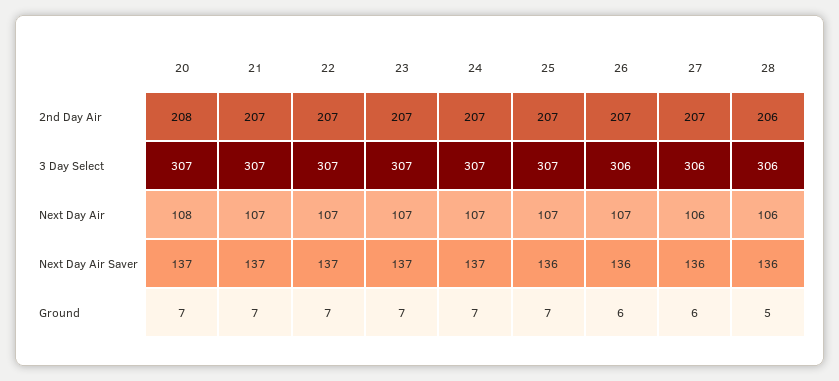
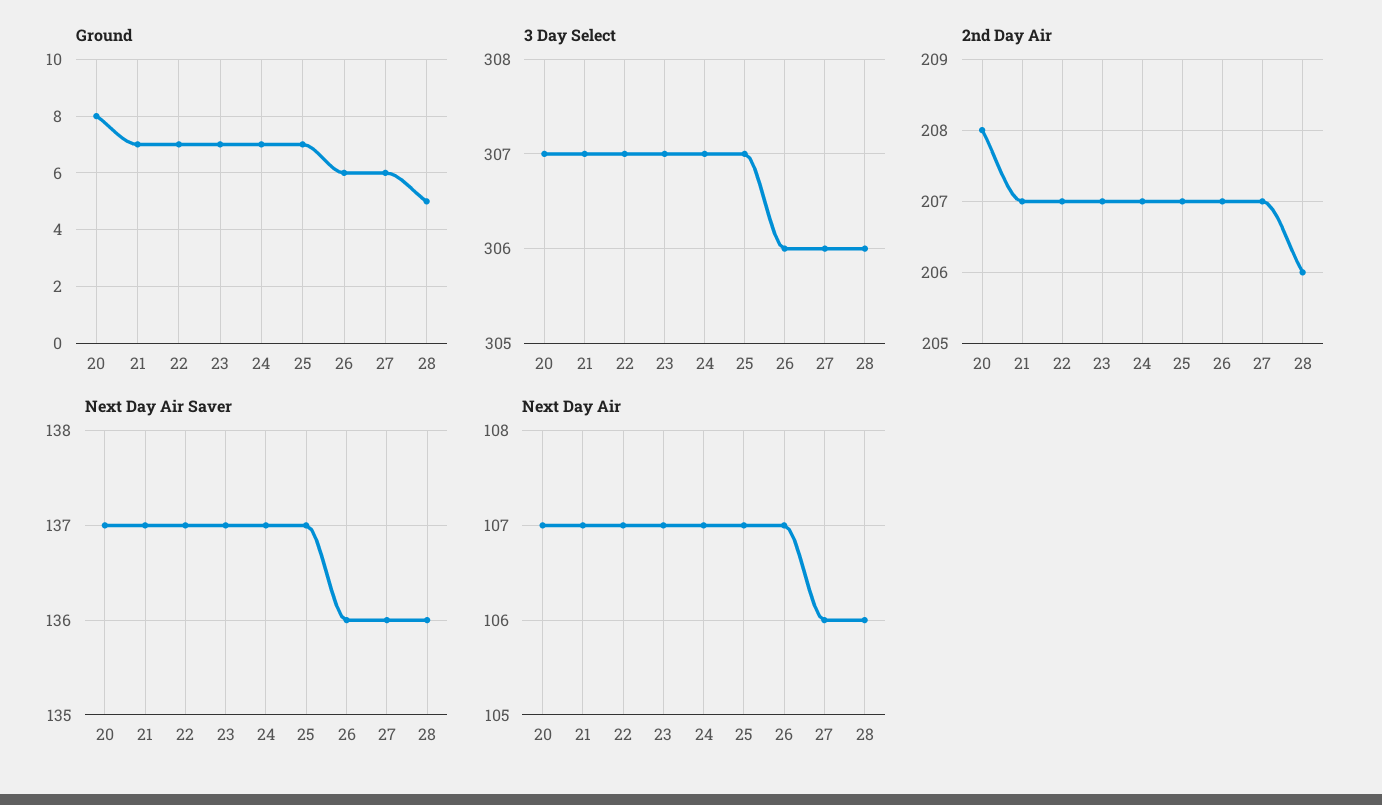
Next Day Air, 20: 108 -> 107
Next Day Air Saver, 25: 136 -> 137
Ground, 20: 7 -> 8

